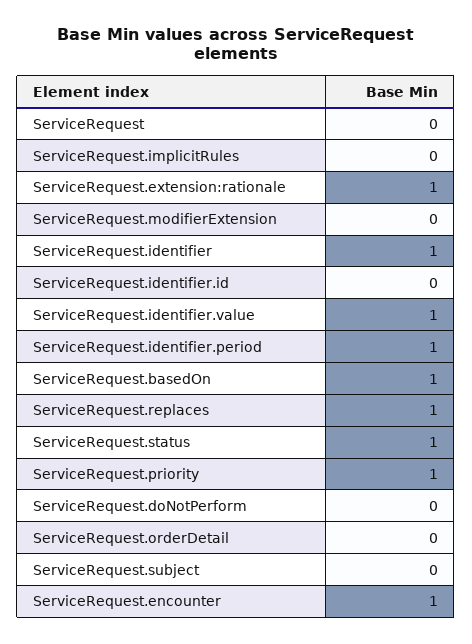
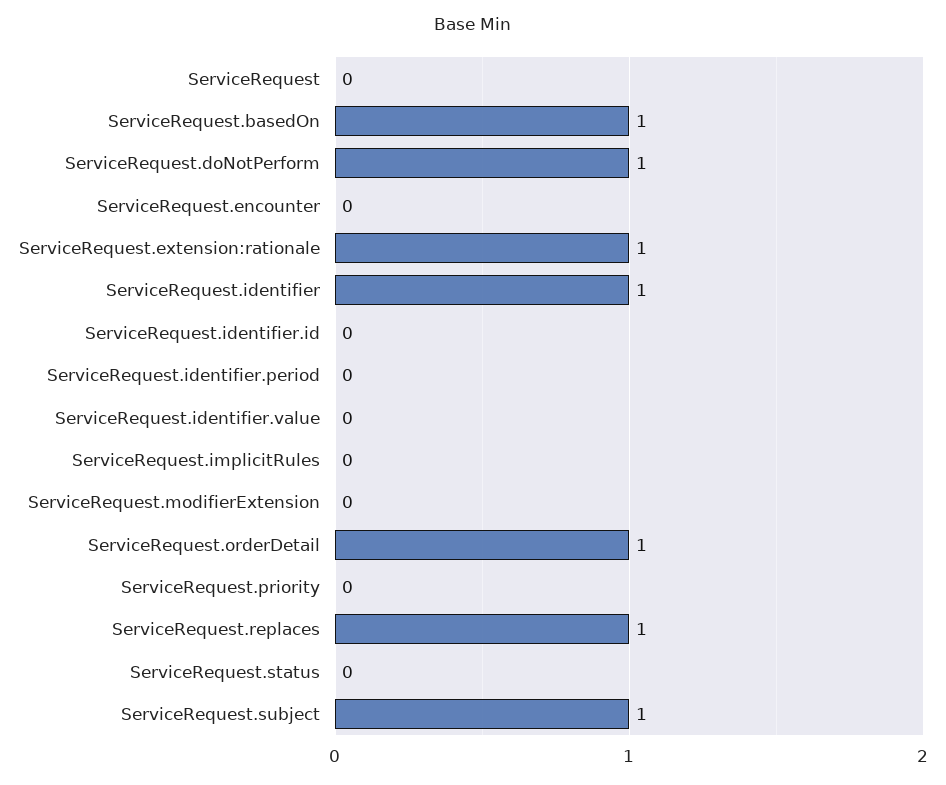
ServiceRequest.identifier.value: 1 -> 0
ServiceRequest.identifier.period: 1 -> 0
ServiceRequest.status: 1 -> 0
ServiceRequest.priority: 1 -> 0
ServiceRequest.doNotPerform: 0 -> 1
ServiceRequest.orderDetail: 0 -> 1
ServiceRequest.subject: 0 -> 1
ServiceRequest.encounter: 1 -> 0

